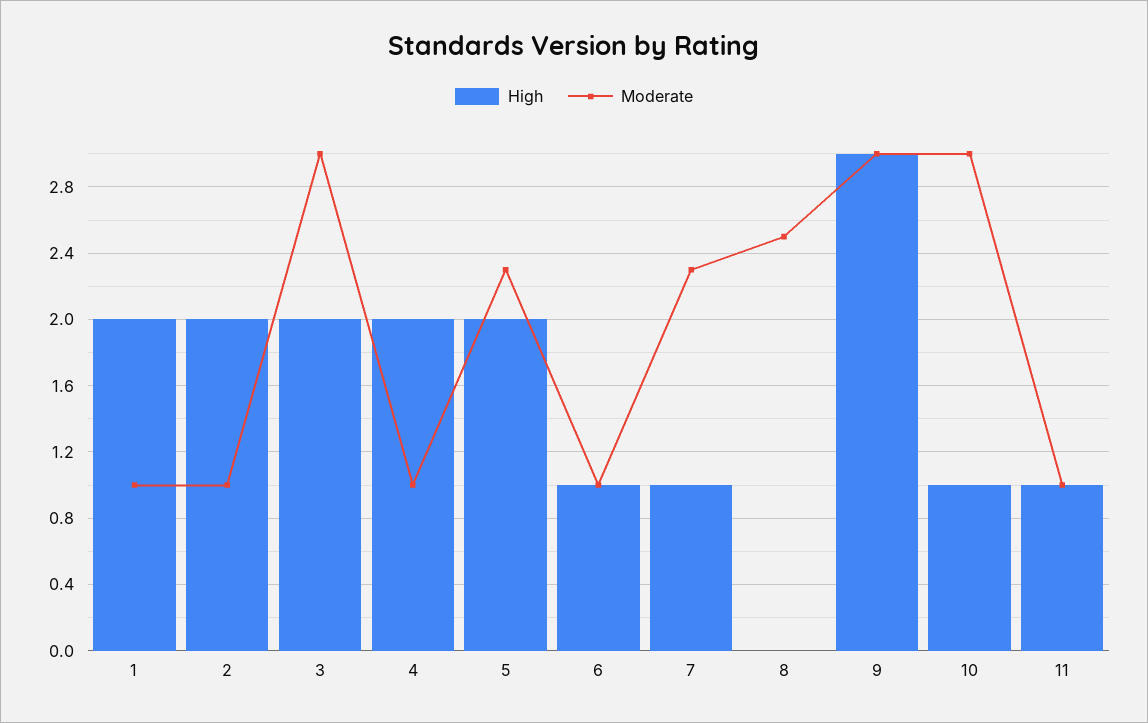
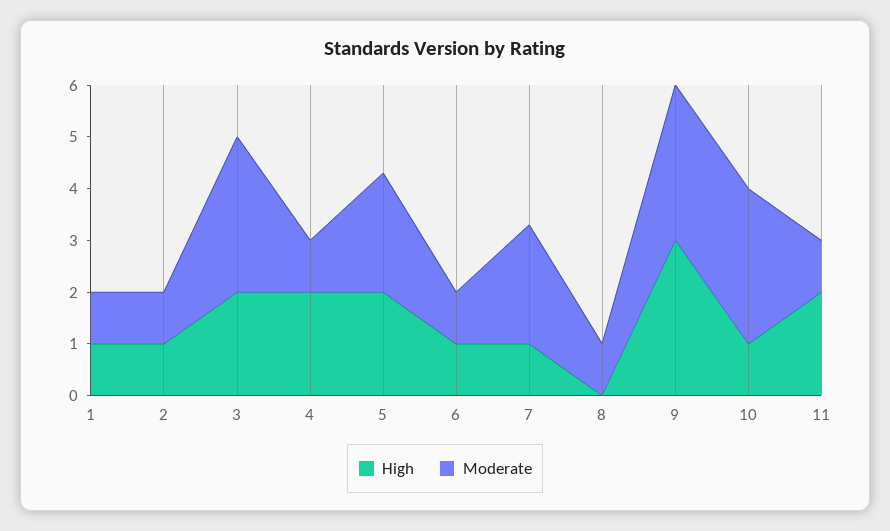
High, 1: 2 -> 1
High, 2: 2 -> 1
Moderate, 8: 2.5 -> 1
High, 11: 1 -> 2

